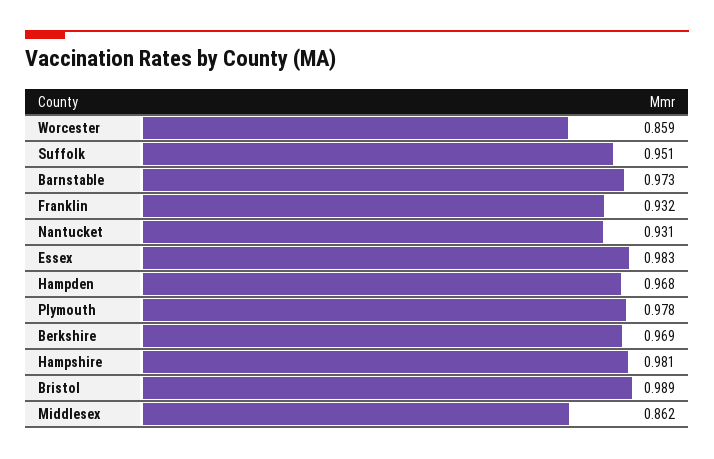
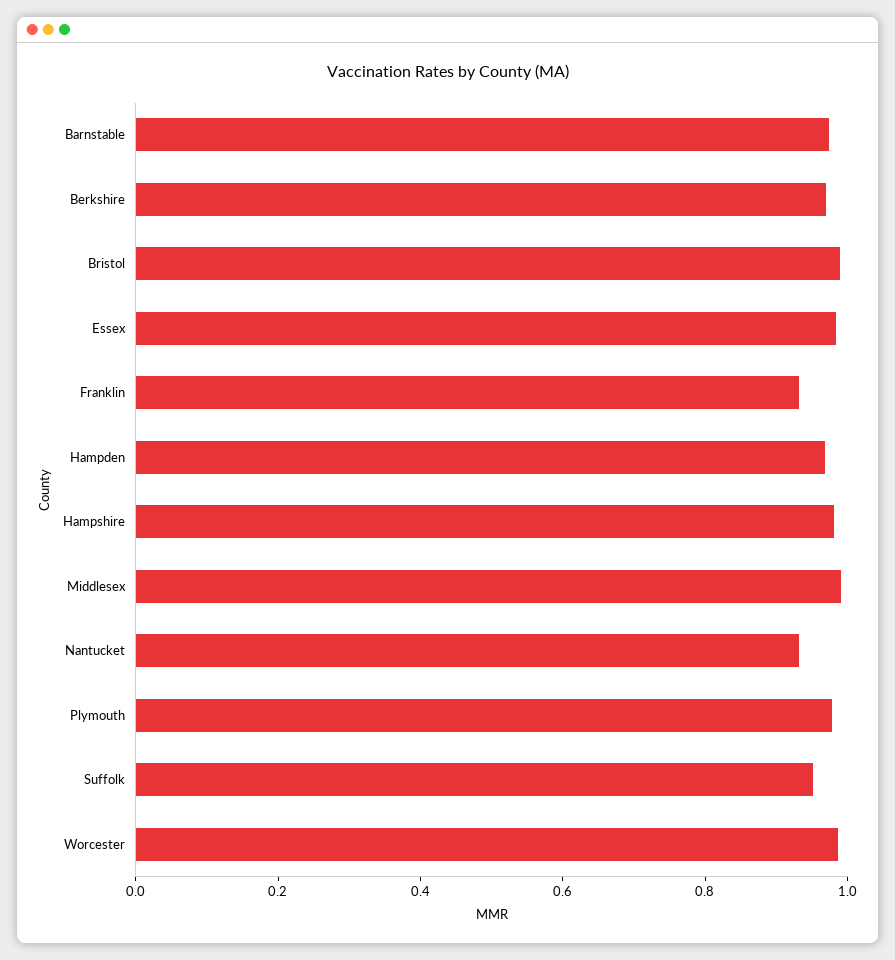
Worcester: 0.859 -> 1
Middlesex: 0.862 -> 1

